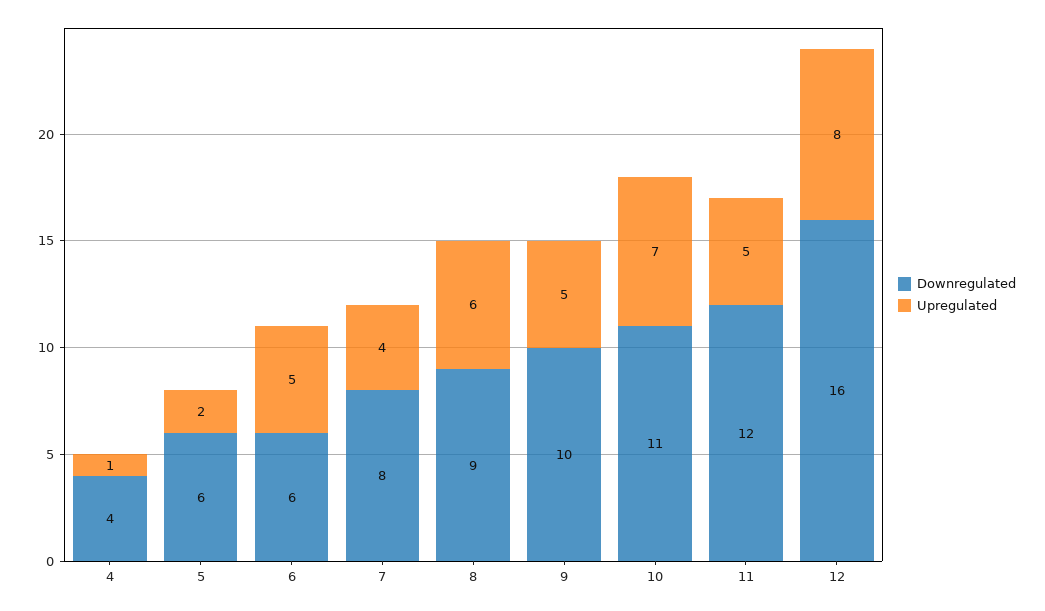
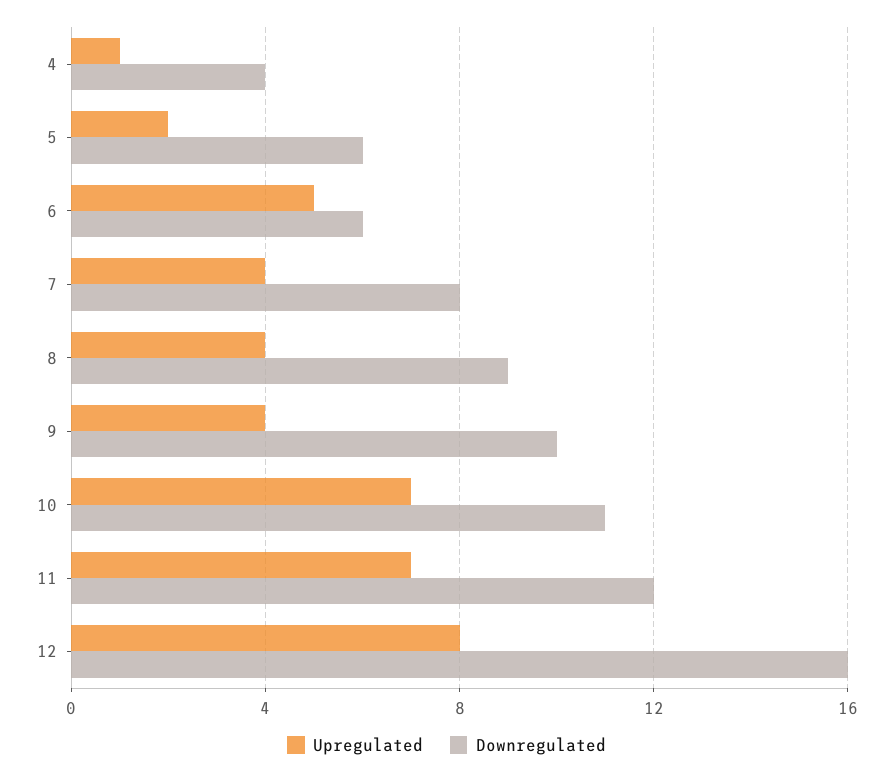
Upregulated, 8: 6 -> 4
Upregulated, 9: 5 -> 4
Upregulated, 11: 5 -> 7

